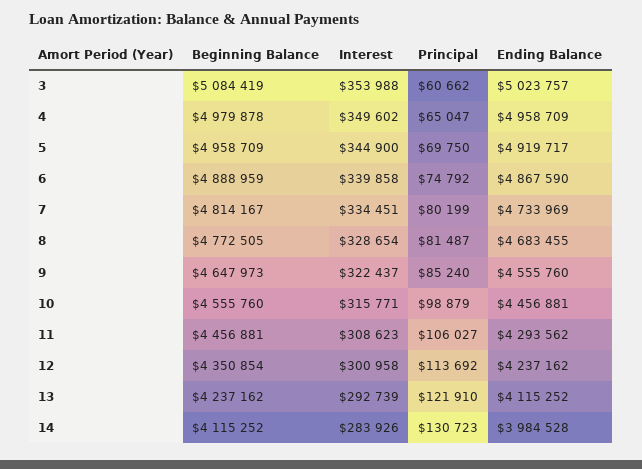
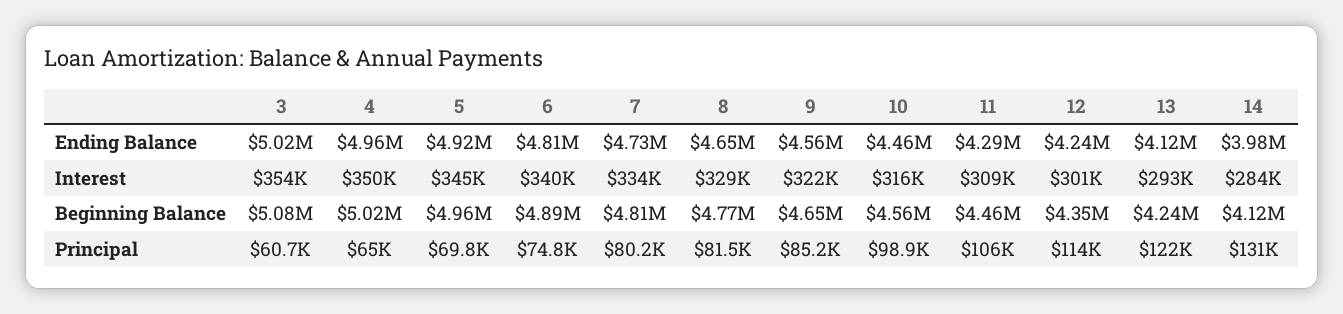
Beginning Balance, 4: 4979878 -> 5020000
Ending Balance, 6: 4867590 -> 4810000
Ending Balance, 8: 4683455 -> 4650000

